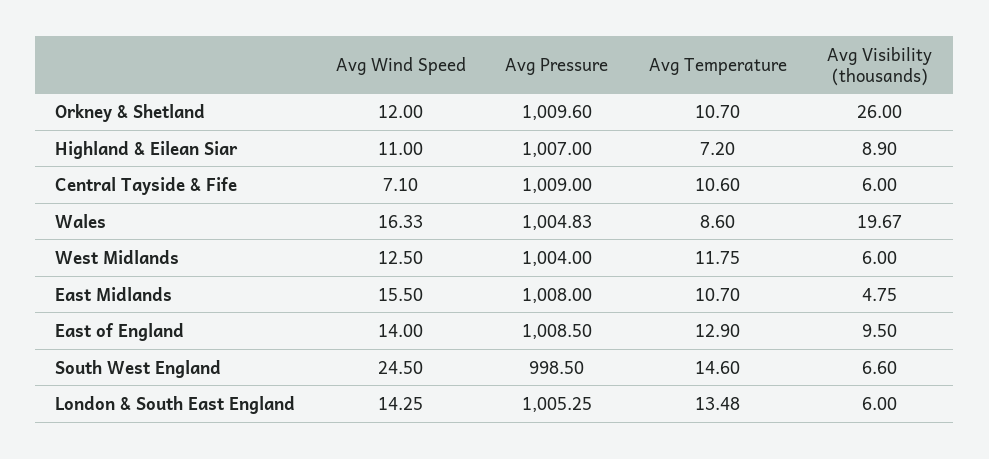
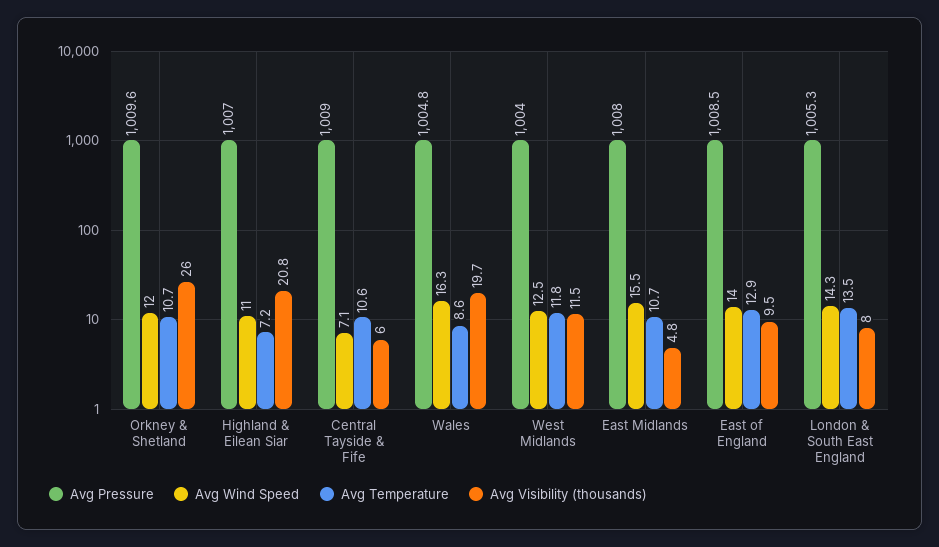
Avg Visibility (thousands), Highland & Eilean Siar: 8.9 -> 20.8
Avg Visibility (thousands), West Midlands: 6 -> 11.5
Avg Wind Speed, South West England: 24.5 -> none
Avg Pressure, South West England: 998.5 -> none
Avg Temperature, South West England: 14.6 -> none
Avg Visibility (thousands), South West England: 6.6 -> none
Avg Visibility (thousands), London & South East England: 6 -> 8

